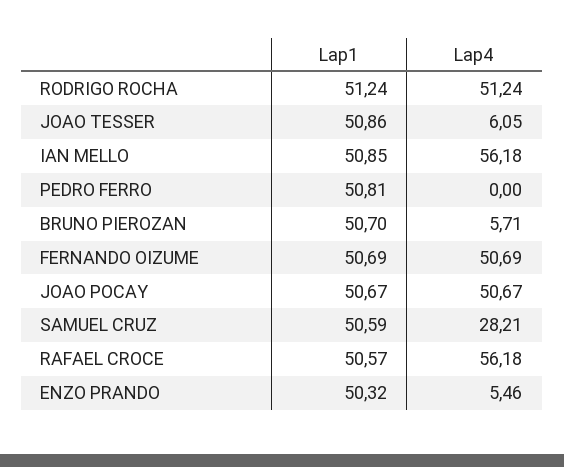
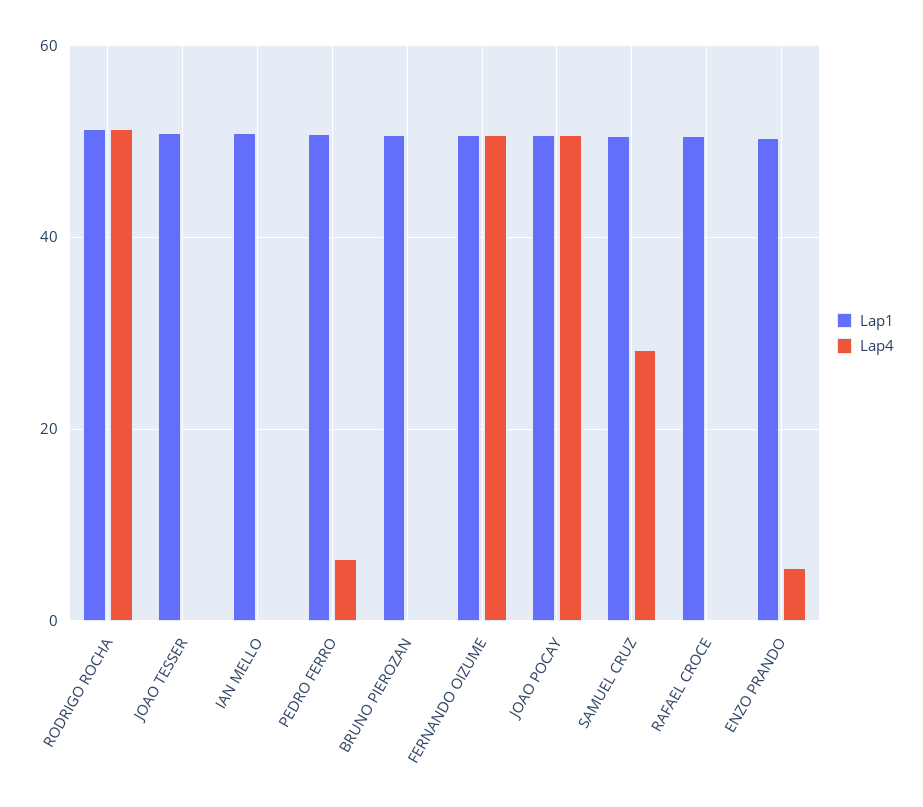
Lap4, JOAO TESSER: 6.05 -> 0
Lap4, IAN MELLO: 56.18 -> 0
Lap4, PEDRO FERRO: 0 -> 6
Lap4, BRUNO PIEROZAN: 5.71 -> 0
Lap4, RAFAEL CROCE: 56.18 -> 0

